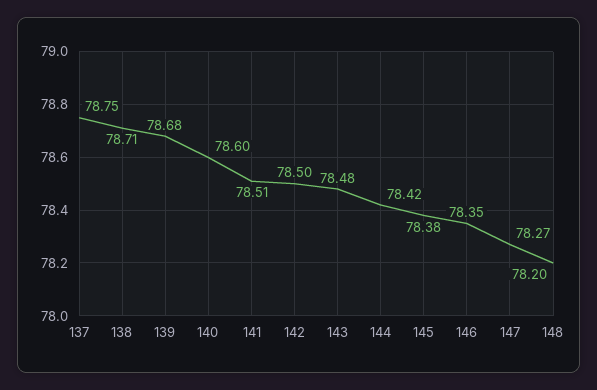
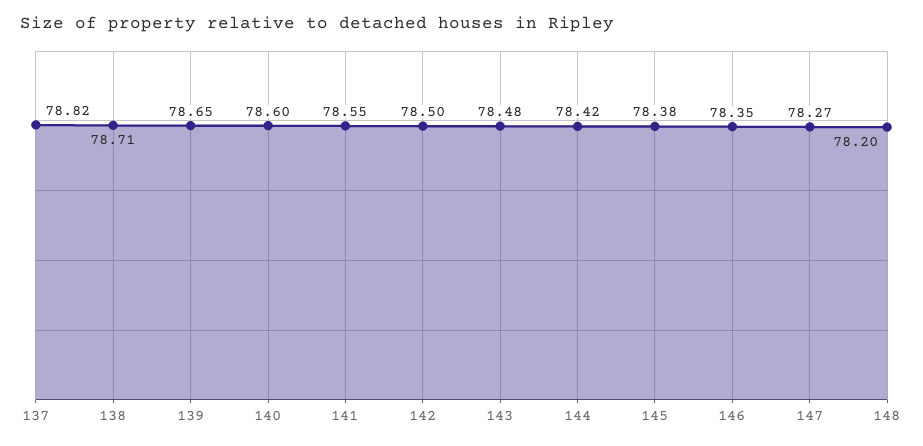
137: 78.75 -> 78.82
139: 78.68 -> 78.65
141: 78.51 -> 78.55

